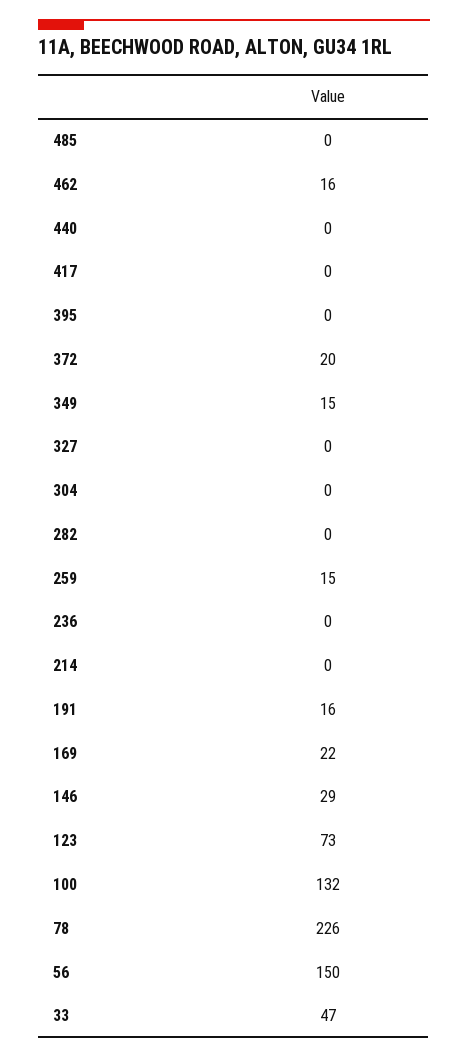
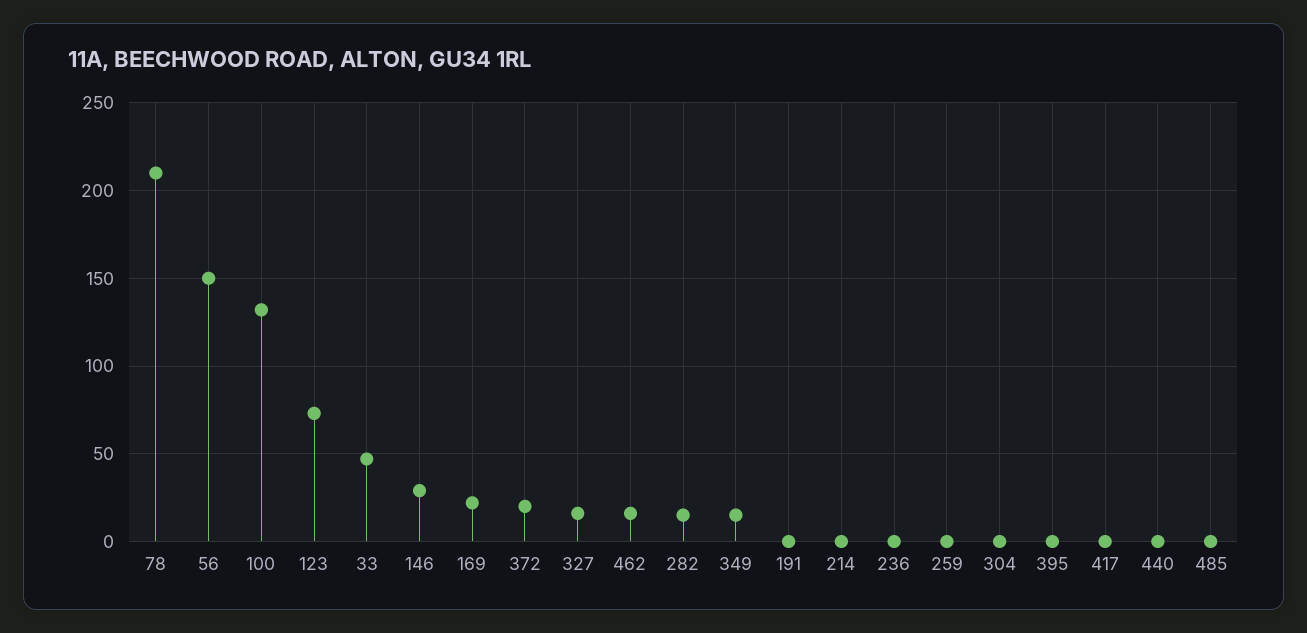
327: 0 -> 15
282: 0 -> 15
259: 15 -> 0
191: 16 -> 0
78: 226 -> 210

